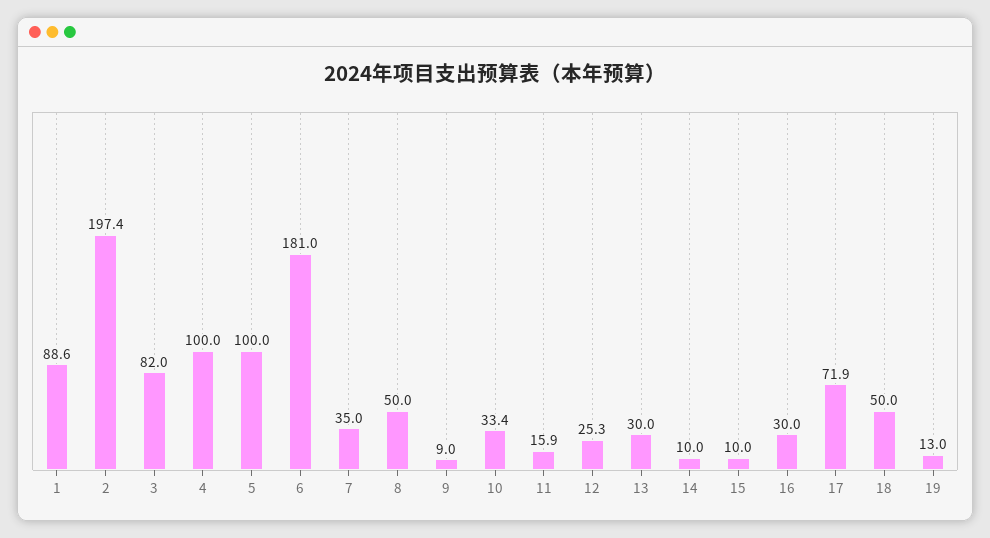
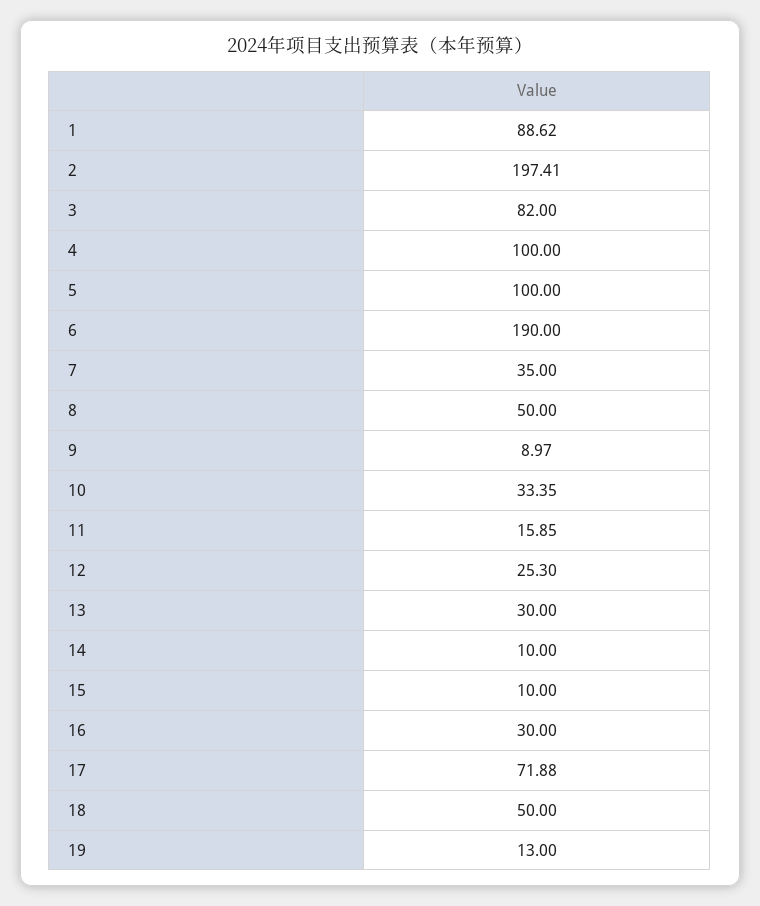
6: 181 -> 190

